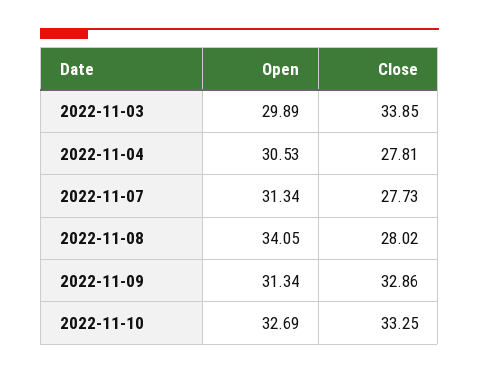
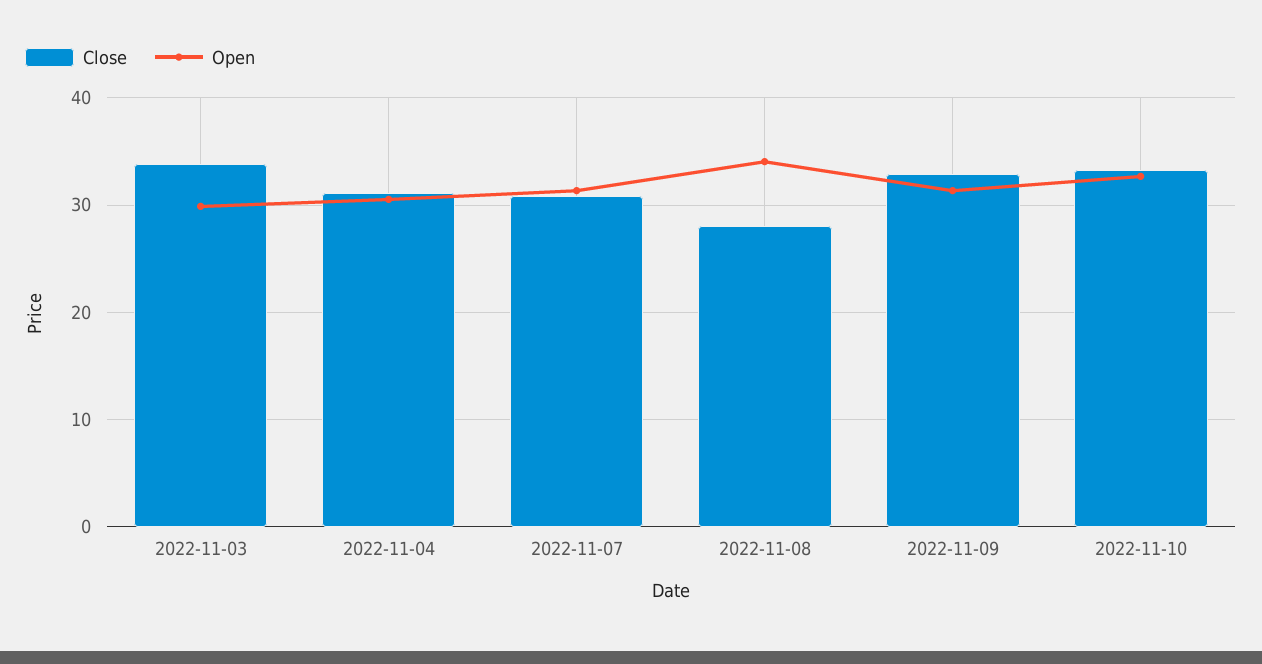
Close, 2022-11-04: 27.81 -> 31
Close, 2022-11-07: 27.73 -> 31

